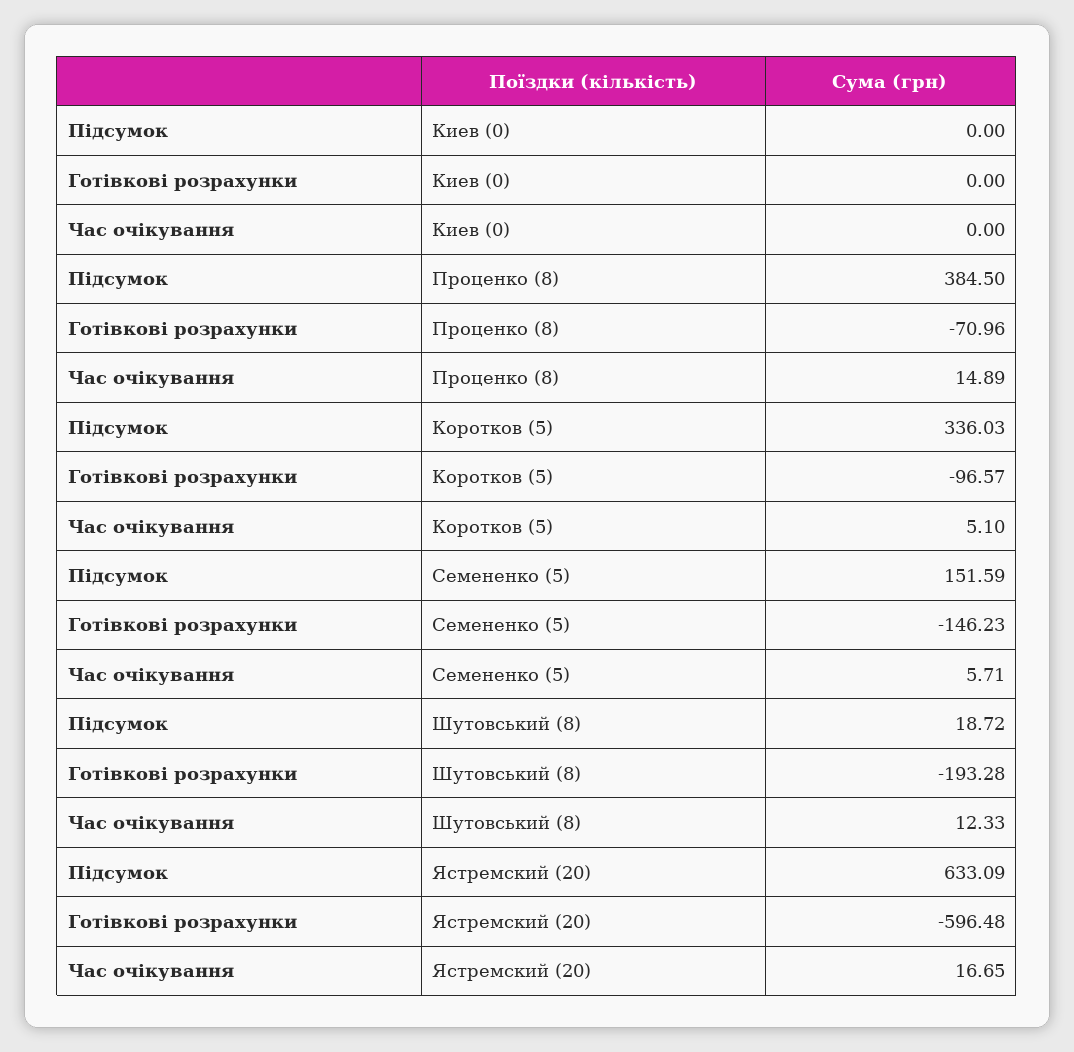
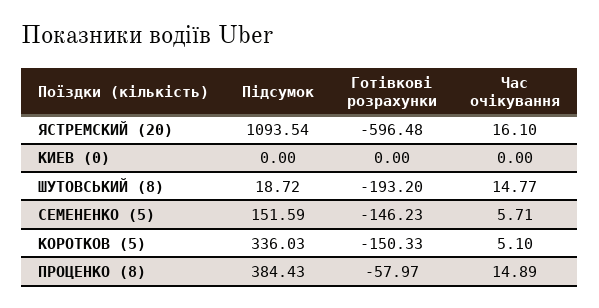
Підсумок, Проценко (8): 384.5 -> 384.43
Готівкові розрахунки, Проценко (8): -70.96 -> -57.97
Готівкові розрахунки, Коротков (5): -96.57 -> -150.33
Готівкові розрахунки, Шутовський (8): -193.28 -> -193.2
Час очікування, Шутовський (8): 12.33 -> 14.77
Підсумок, Ястремский (20): 633.09 -> 1093.54
Час очікування, Ястремский (20): 16.65 -> 16.1

